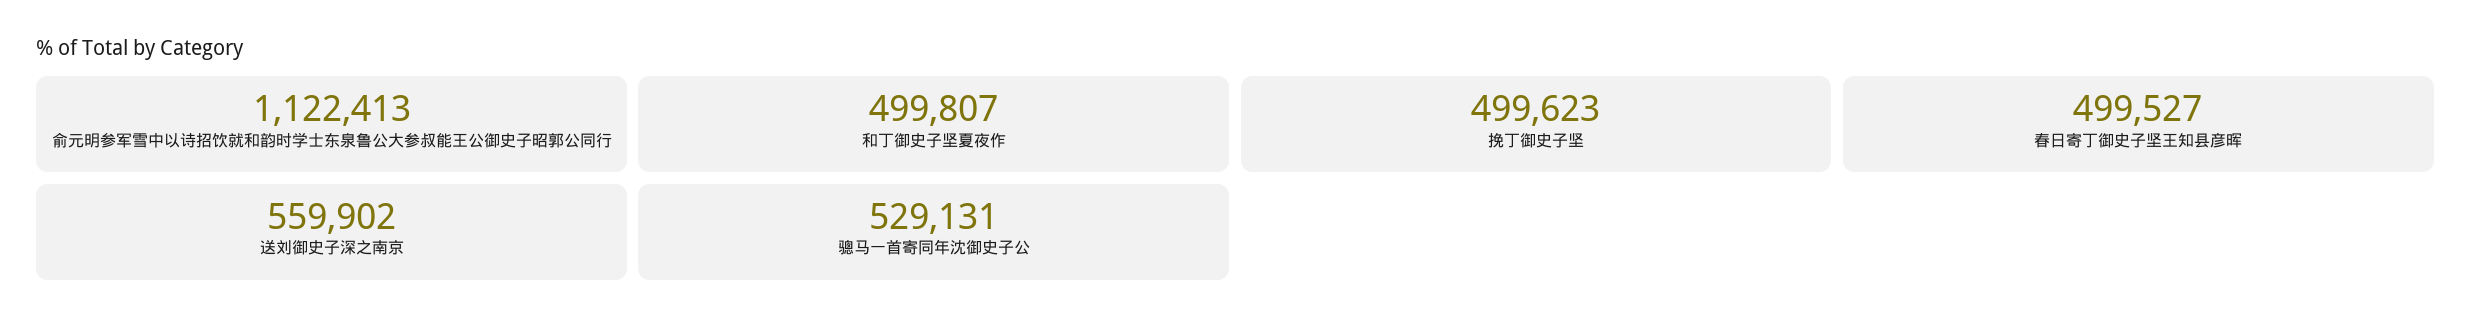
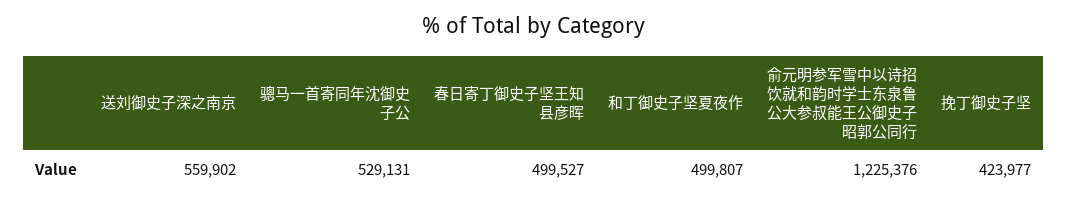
俞元明参军雪中以诗招饮就和韵时学士东泉鲁公大参叔能王公御史子昭郭公同行: 1122413 -> 1225376
挽丁御史子坚: 499623 -> 423977

